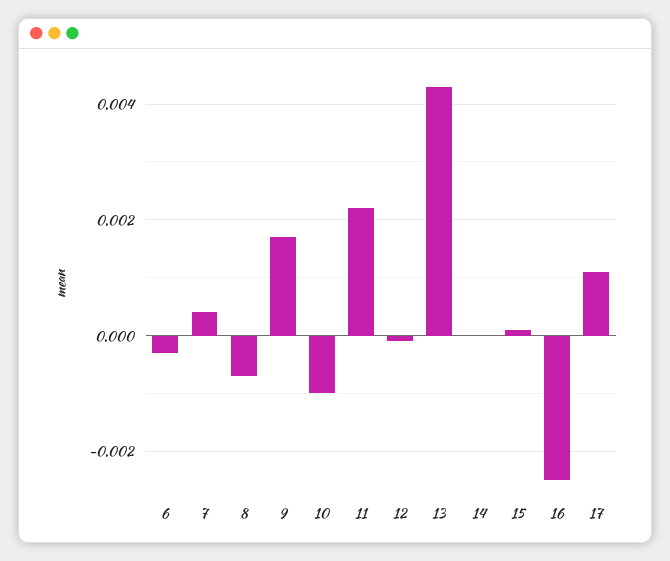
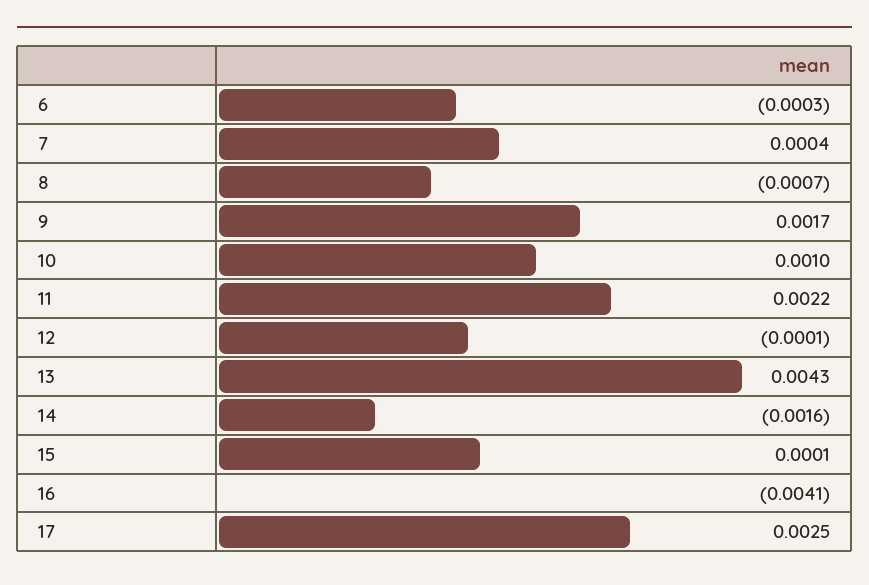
10: -0.001 -> 0.001
14: 0 -> -0.0016
16: -0.0025 -> -0.0041
17: 0.001 -> 0.0025

